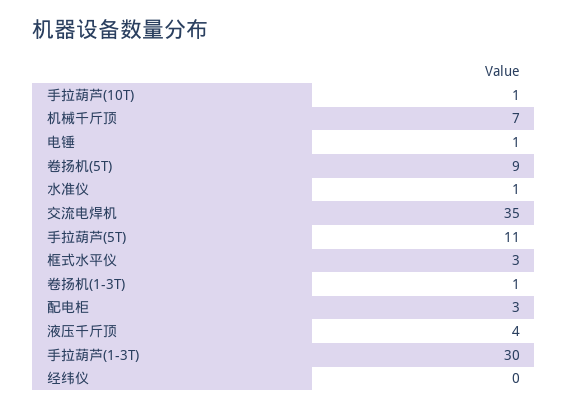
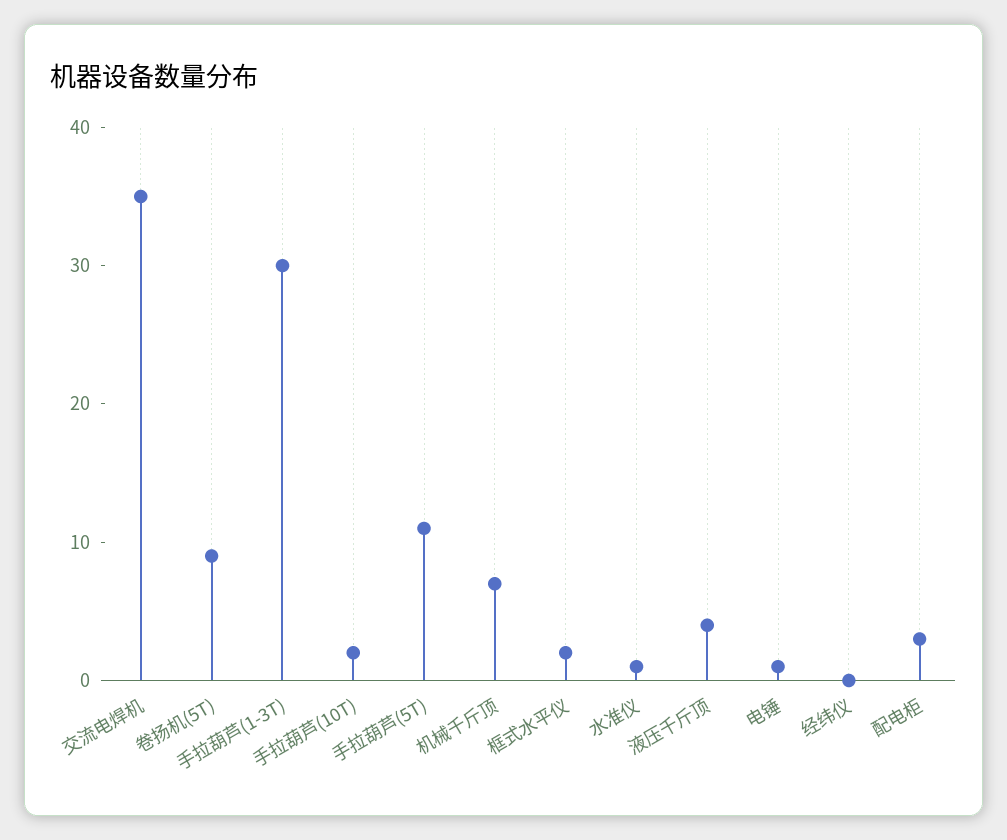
手拉葫芦(10T): 1 -> 2
框式水平仪: 3 -> 2
卷扬机(1-3T): 1 -> none

